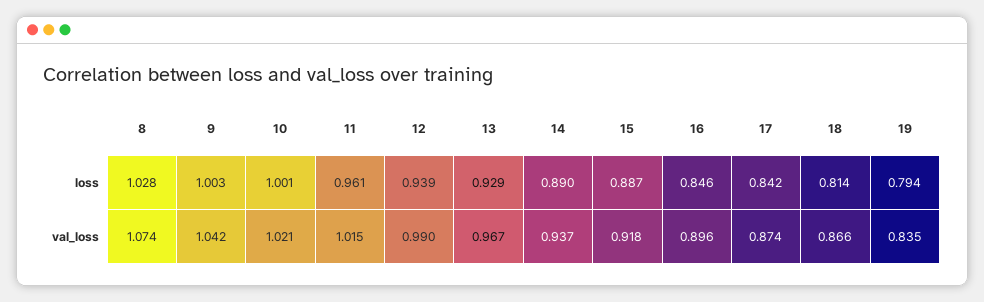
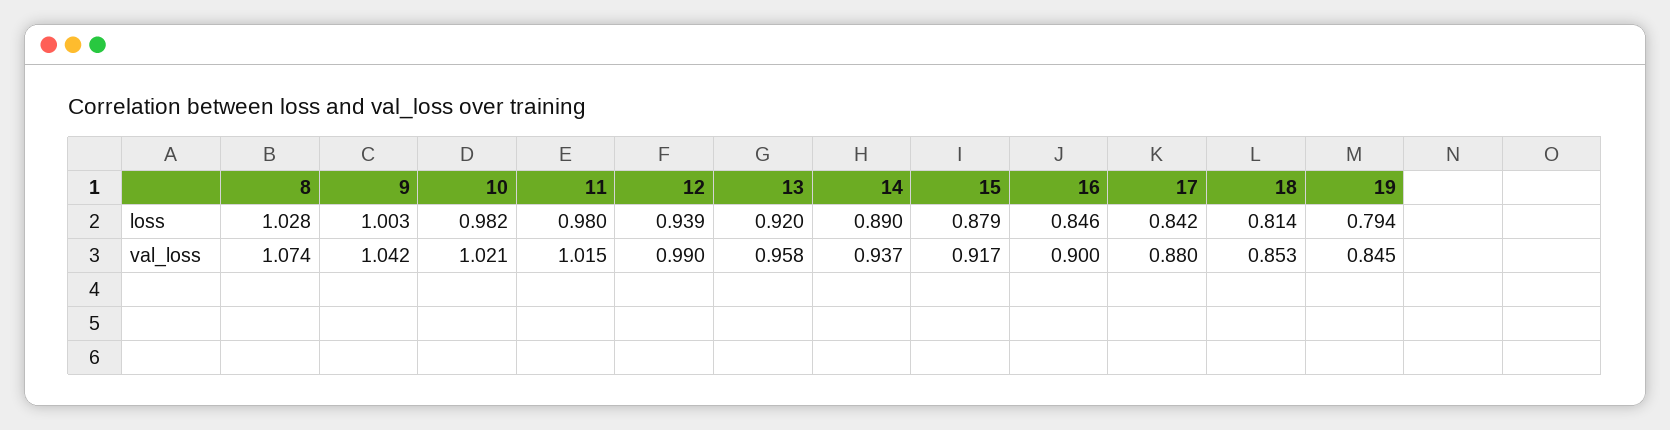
10, loss: 1.001 -> 0.982
11, loss: 0.961 -> 0.98
13, loss: 0.929 -> 0.92
15, loss: 0.887 -> 0.879
13, val_loss: 0.967 -> 0.958
15, val_loss: 0.918 -> 0.917
16, val_loss: 0.896 -> 0.9
17, val_loss: 0.874 -> 0.88
18, val_loss: 0.866 -> 0.853
19, val_loss: 0.835 -> 0.845

